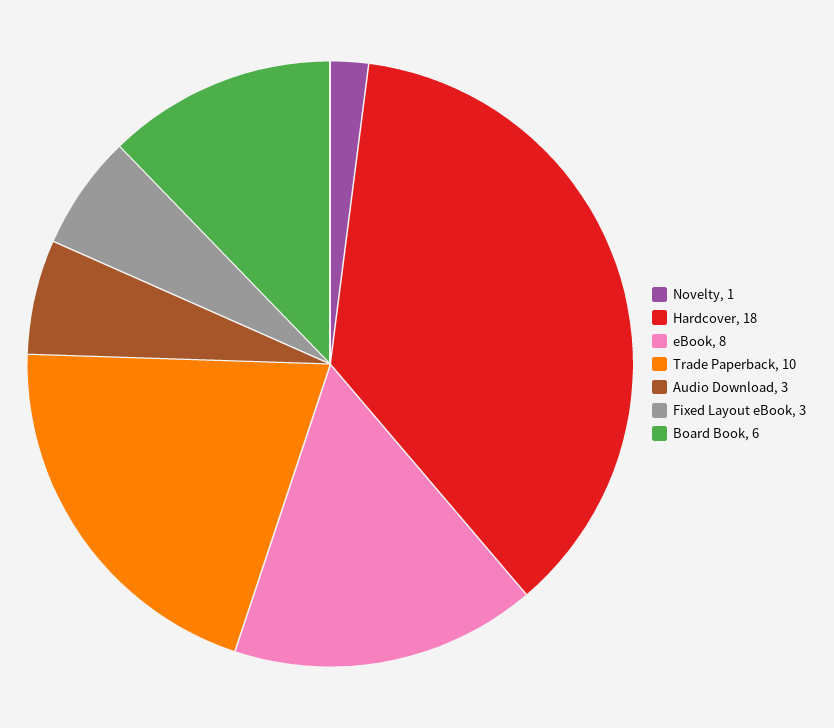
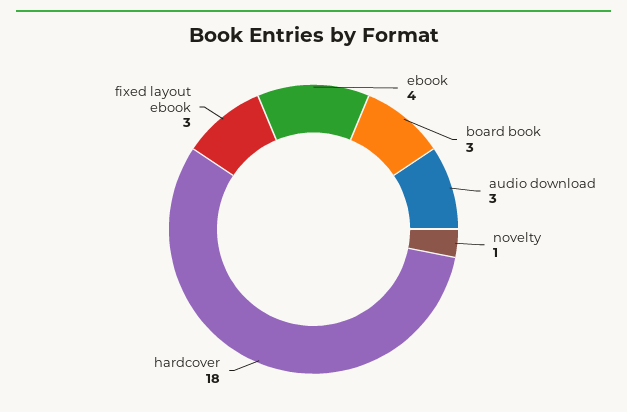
eBook: 8 -> 4
Trade Paperback: 10 -> none
Board Book: 6 -> 3

